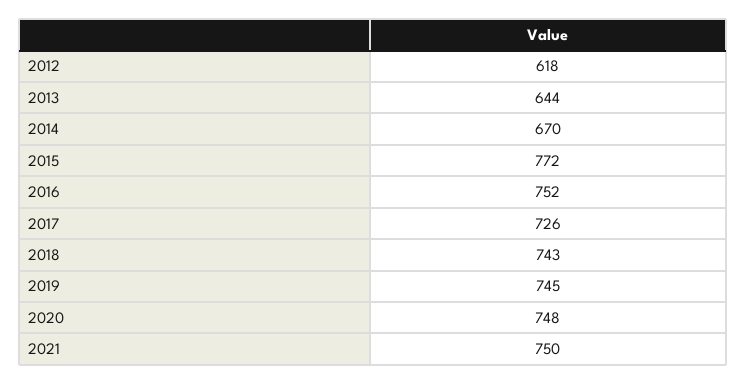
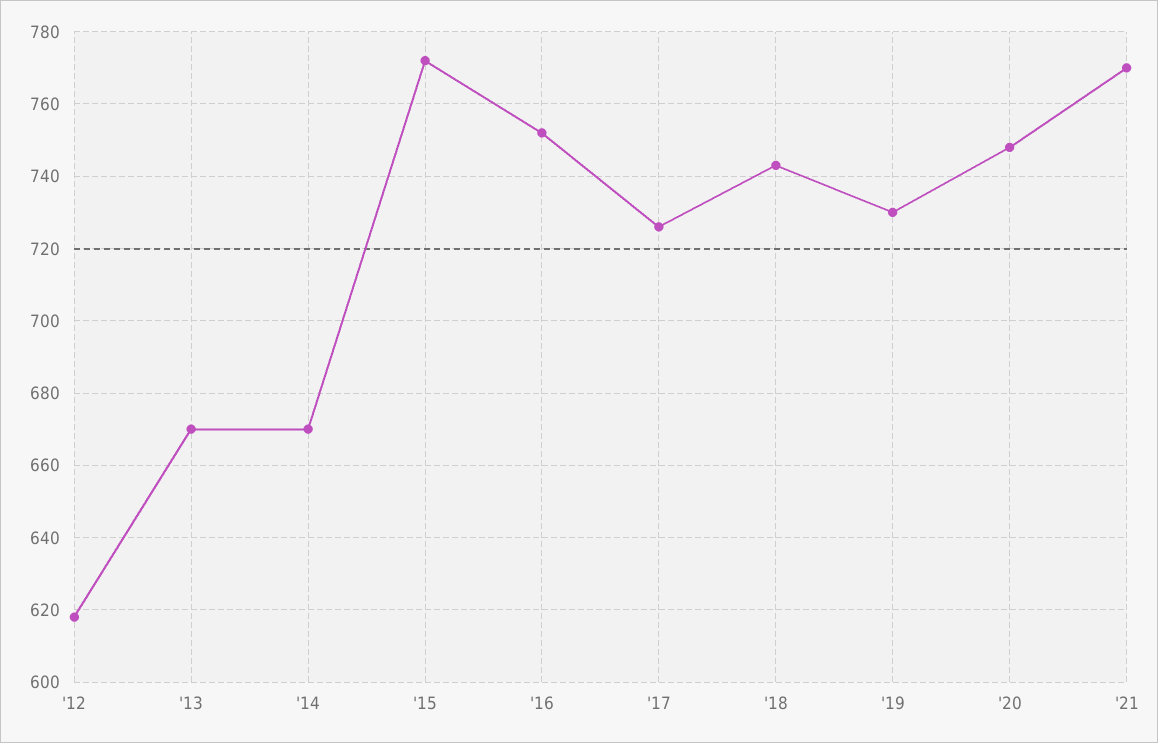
2013: 644 -> 670
2019: 745 -> 730
2021: 750 -> 770

